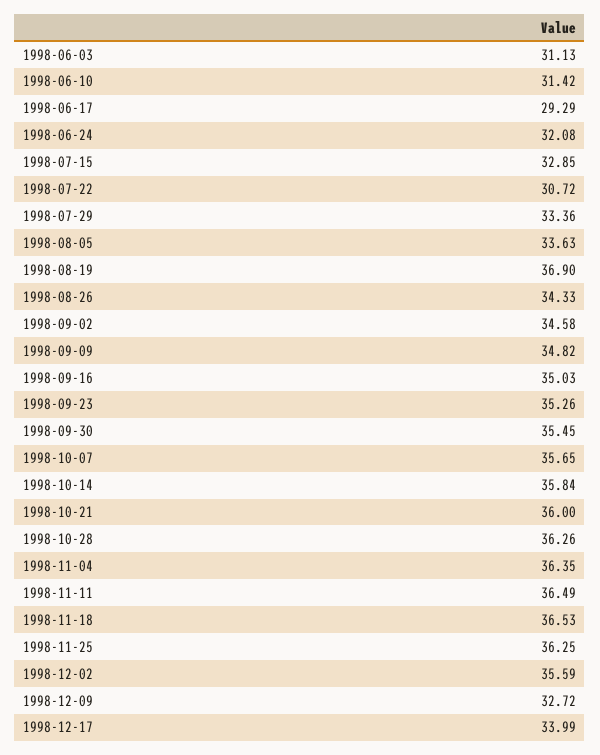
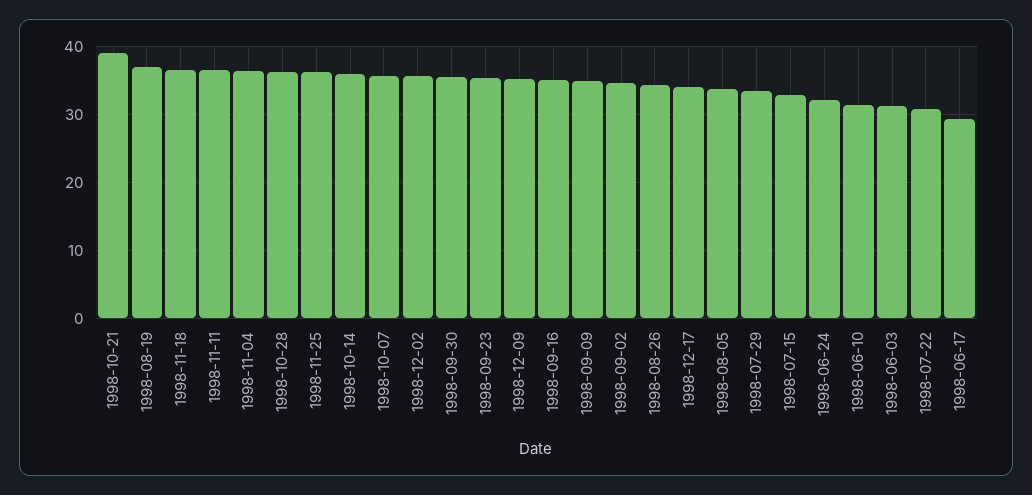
1998-10-21: 36 -> 39
1998-12-09: 32.72 -> 35

